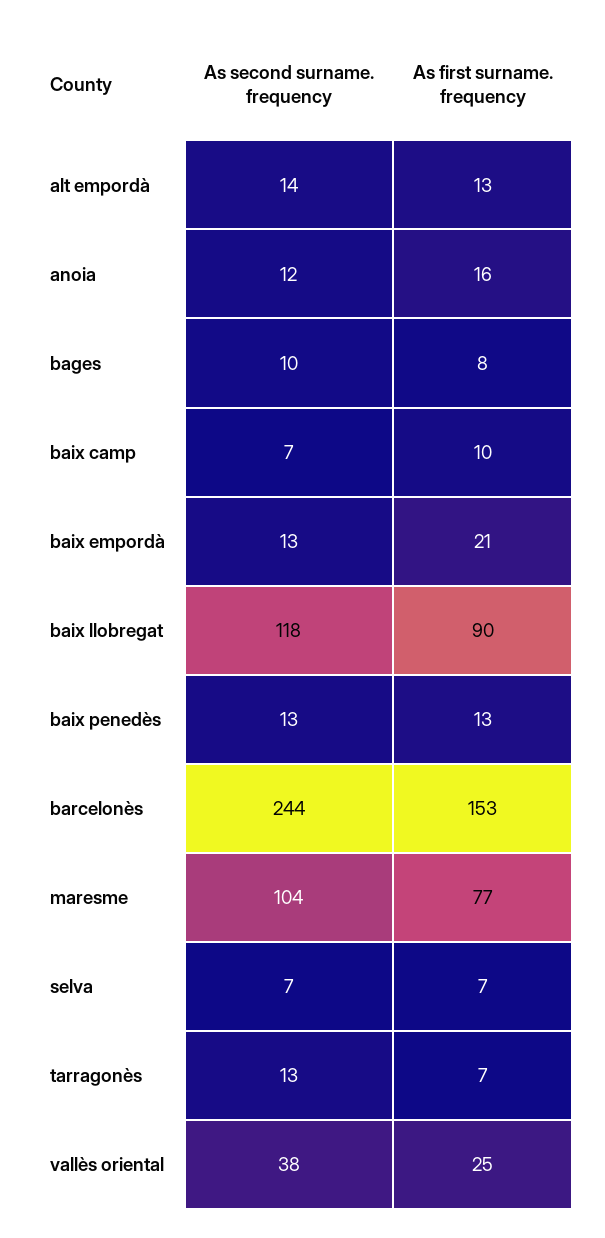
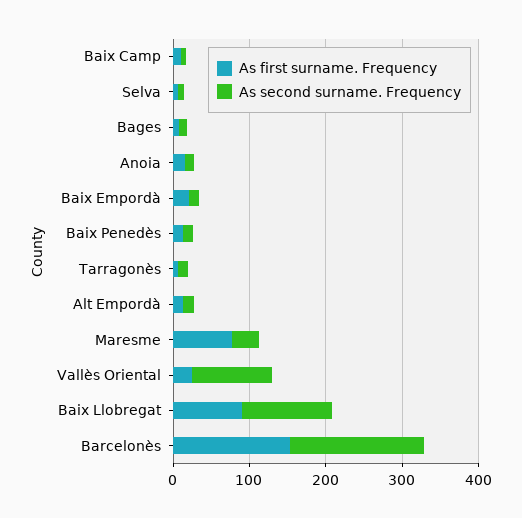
As second surname. frequency, barcelonès: 244 -> 180
As second surname. frequency, maresme: 104 -> 40
As second surname. frequency, vallès oriental: 38 -> 100

